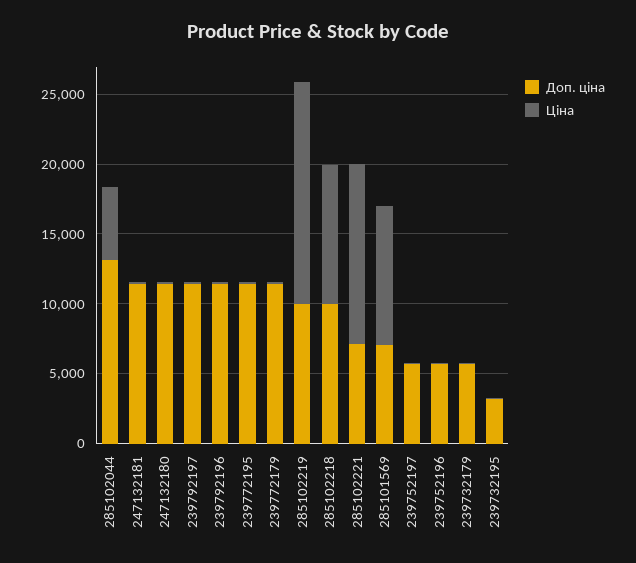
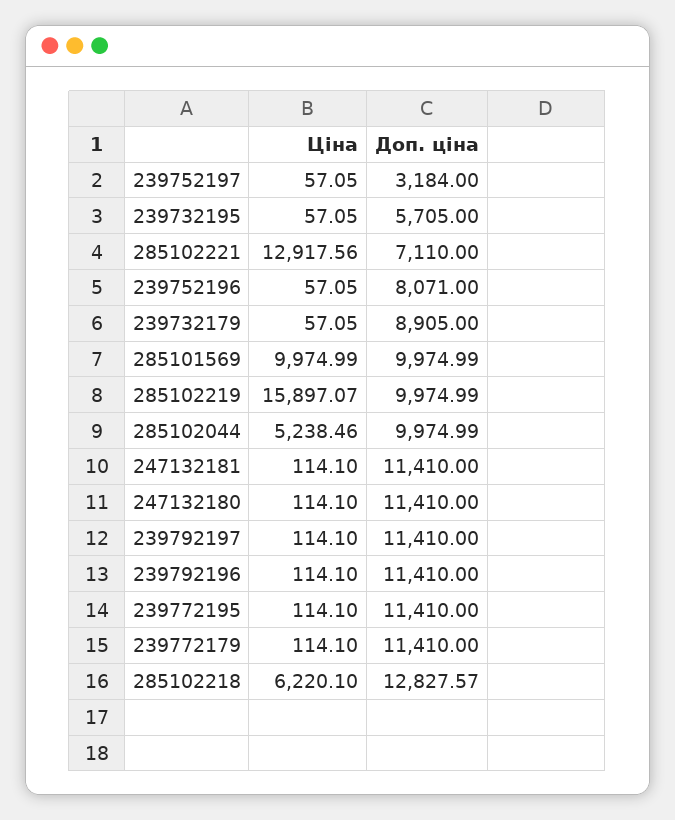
Доп. ціна, 285102044: 13000 -> 9974.99
Доп. ціна, 285102218: 10000 -> 12827.57
Ціна, 285102218: 10000 -> 6220.1
Доп. ціна, 285101569: 7000 -> 9974.99
Доп. ціна, 239752197: 6000 -> 3184
Доп. ціна, 239752196: 6000 -> 8071
Доп. ціна, 239732179: 6000 -> 8905
Доп. ціна, 239732195: 3000 -> 5705

